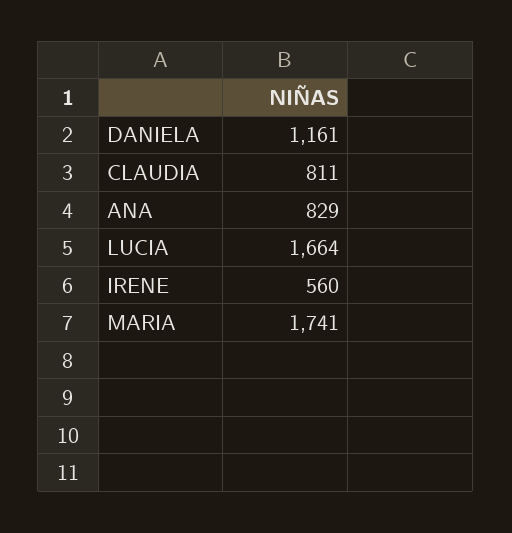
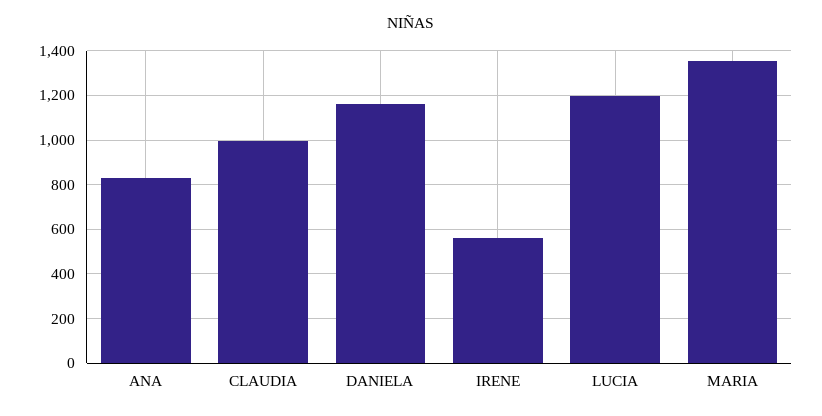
CLAUDIA: 811 -> 1000
LUCIA: 1664 -> 1200
MARIA: 1741 -> 1350

